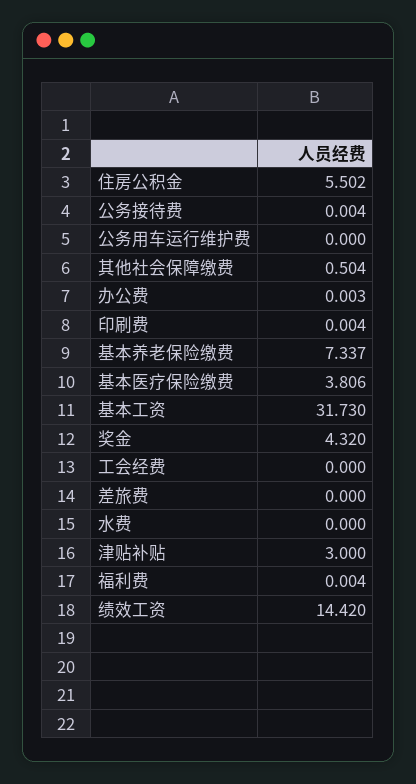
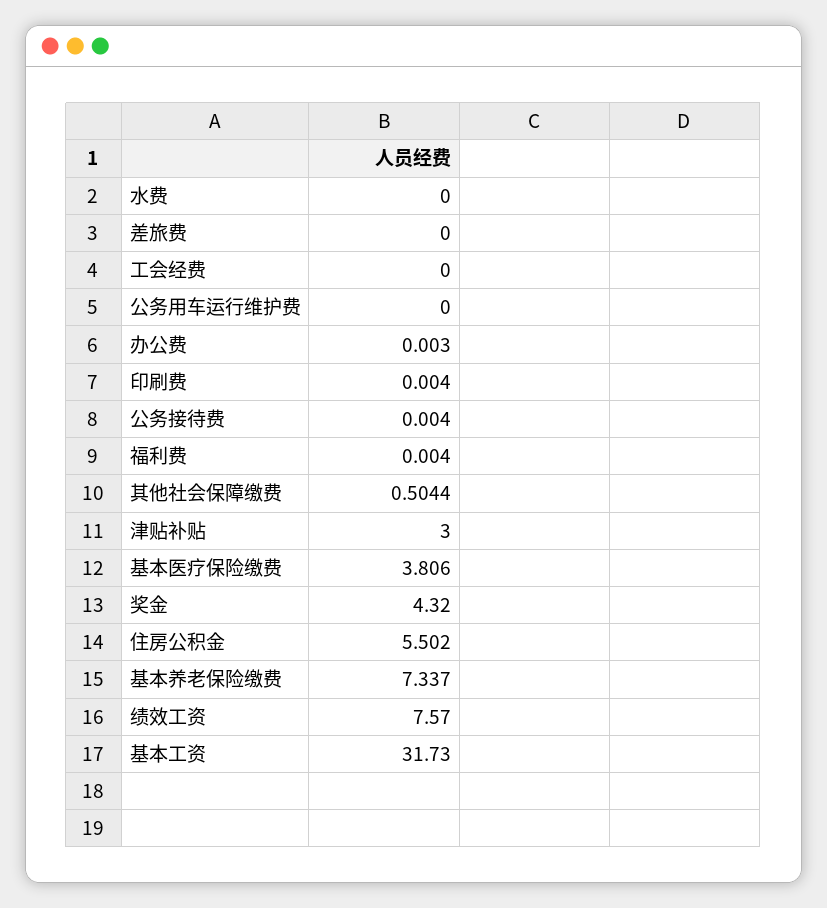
绩效工资: 14.42 -> 7.57

